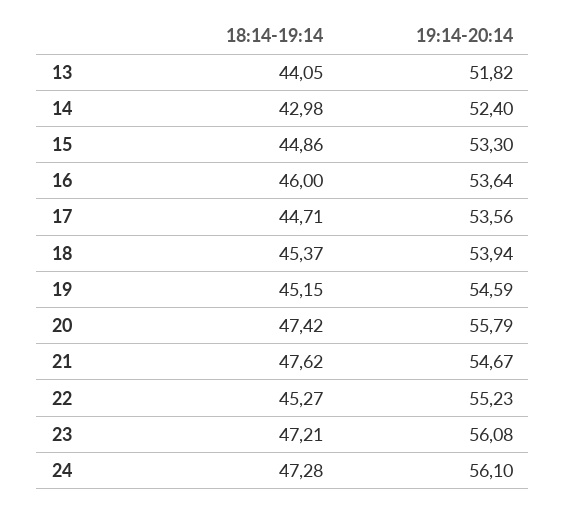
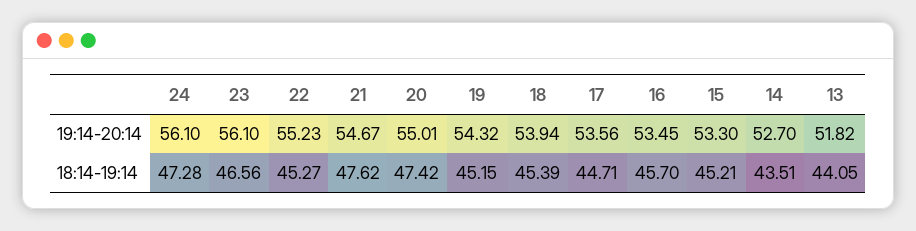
18:14-19:14, 14: 42.98 -> 43.51
19:14-20:14, 14: 52.4 -> 52.7
18:14-19:14, 15: 44.86 -> 45.21
18:14-19:14, 16: 46 -> 45.7
19:14-20:14, 16: 53.64 -> 53.45
18:14-19:14, 18: 45.37 -> 45.39
19:14-20:14, 19: 54.59 -> 54.32
19:14-20:14, 20: 55.79 -> 55.01
18:14-19:14, 23: 47.21 -> 46.56
19:14-20:14, 23: 56.08 -> 56.1

